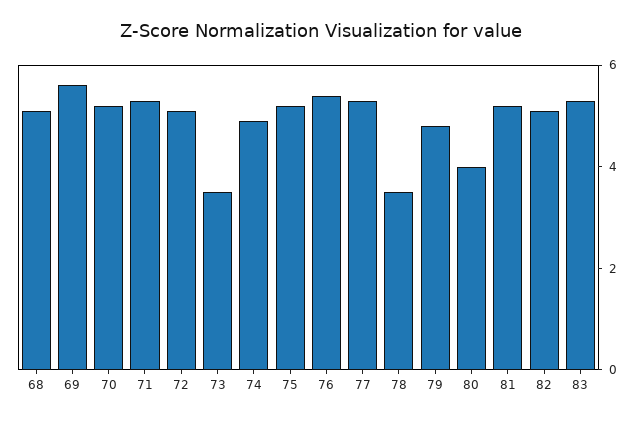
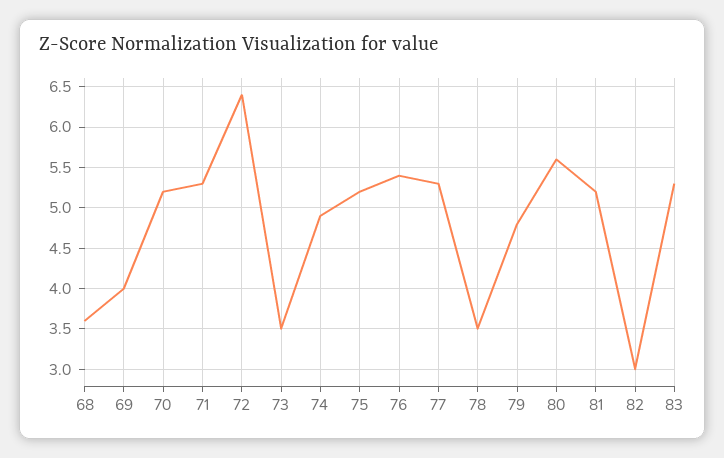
68: 5 -> 3.6
69: 5.5 -> 4
72: 5 -> 6.4
80: 4 -> 5.6
82: 5 -> 3

